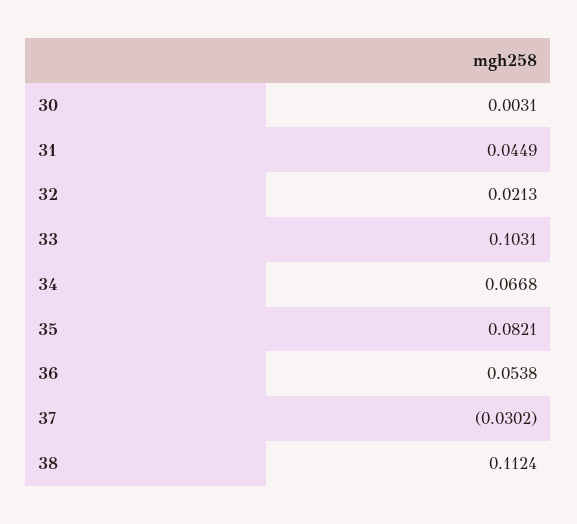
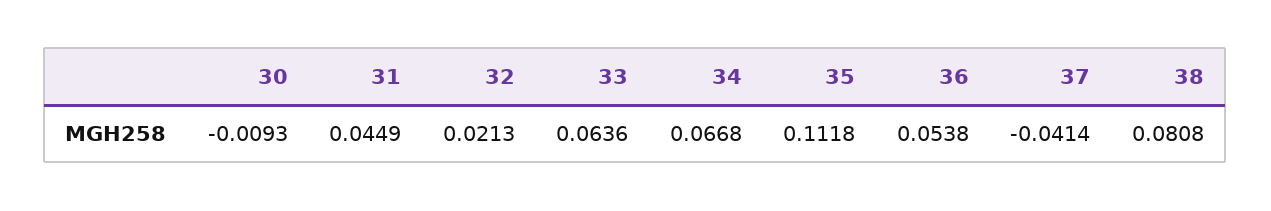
30: 0.0031 -> -0.0093
33: 0.1031 -> 0.0636
35: 0.0821 -> 0.1118
37: -0.0302 -> -0.0414
38: 0.1124 -> 0.0808

